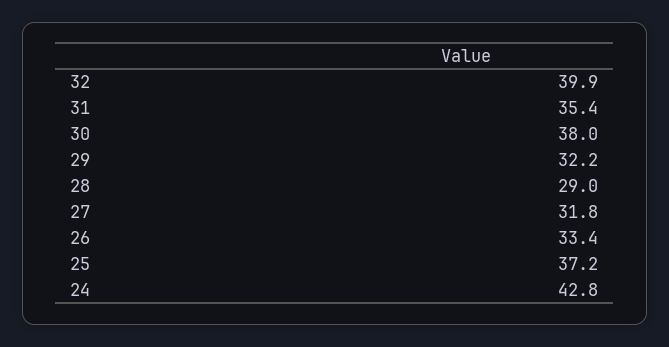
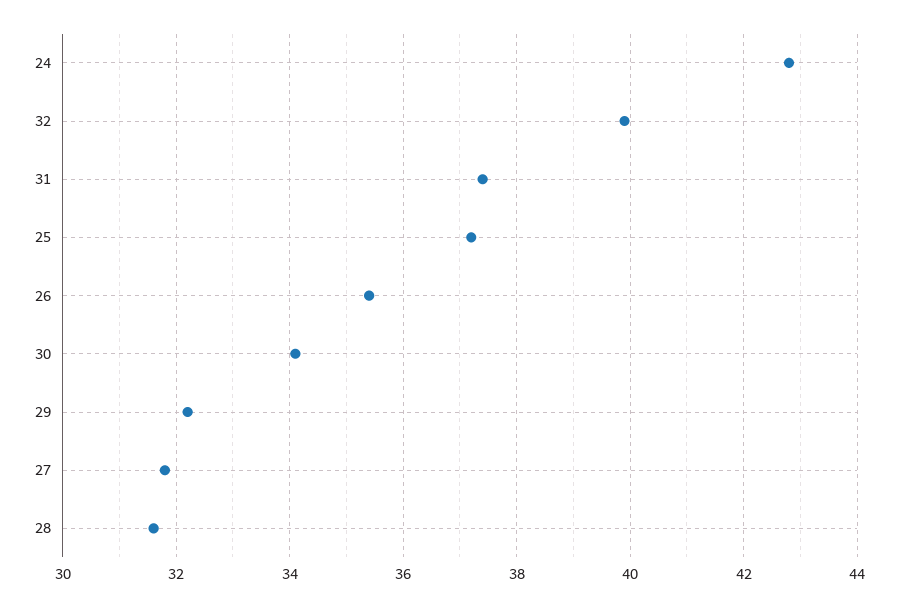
31: 35.4 -> 37.5
30: 38 -> 34
28: 29 -> 31.5
26: 33.4 -> 35.5

